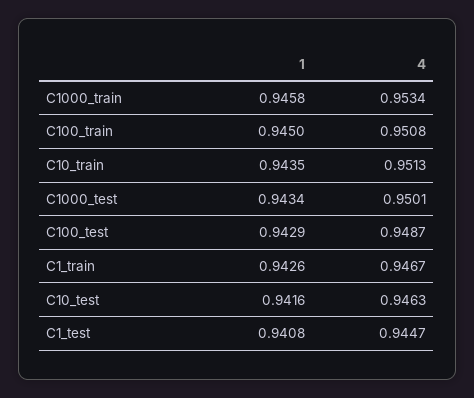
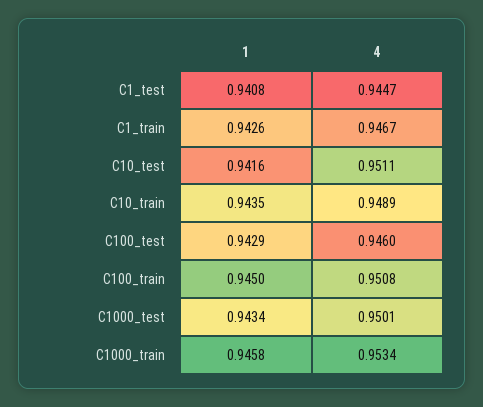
4, C10_train: 0.9513 -> 0.9489
4, C100_test: 0.9487 -> 0.946
4, C10_test: 0.9463 -> 0.9511

